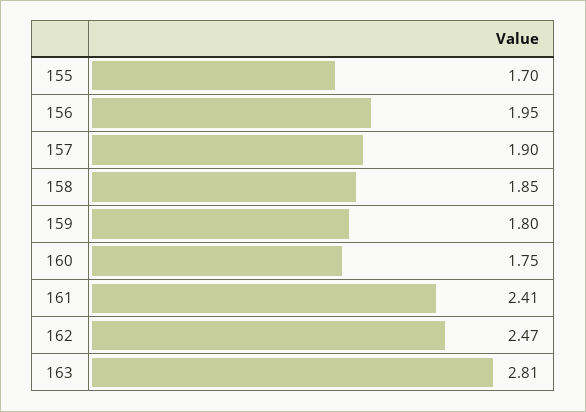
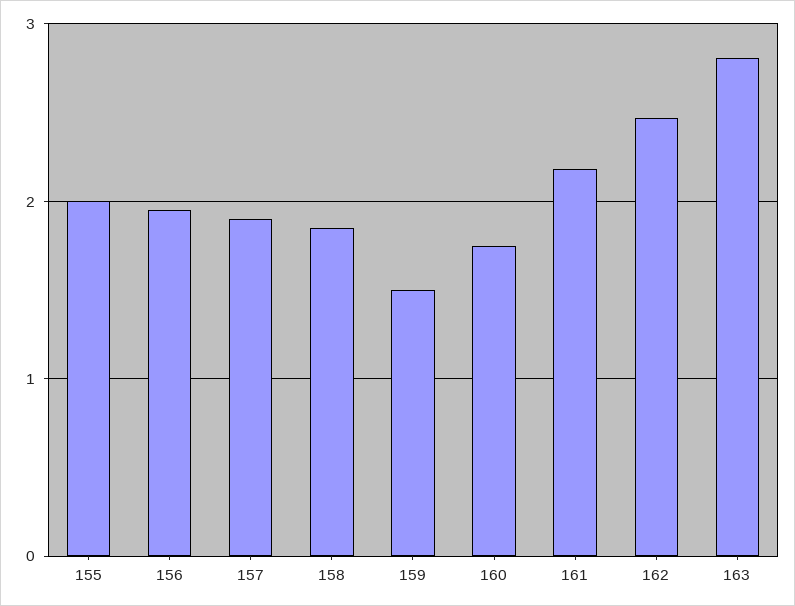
155: 1.7 -> 2
159: 1.8 -> 1.5
161: 2.41 -> 2.2

